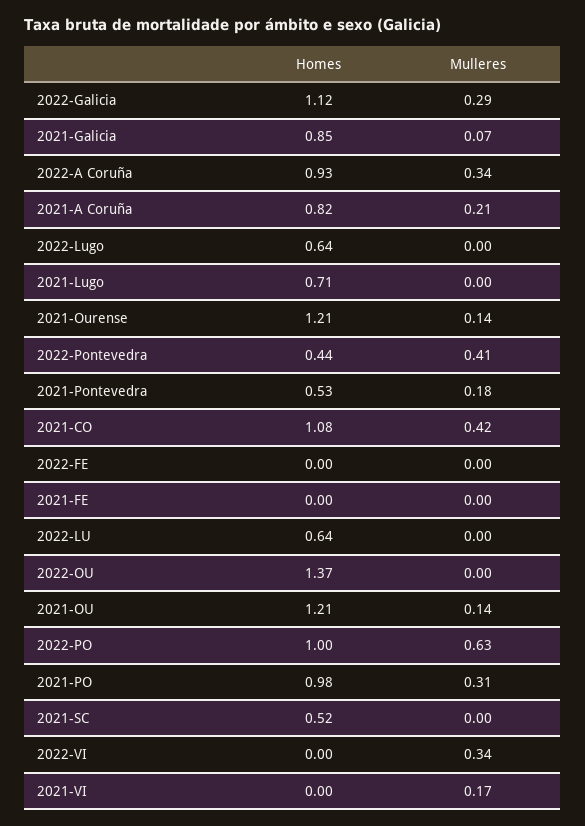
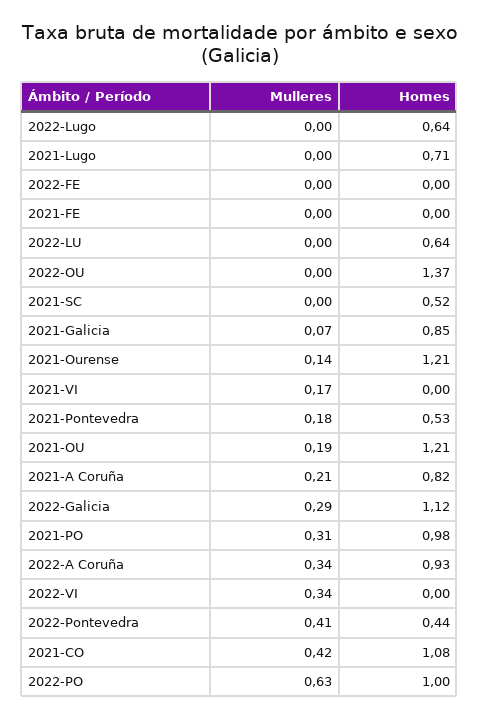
Mulleres, 2021-OU: 0.14 -> 0.19

